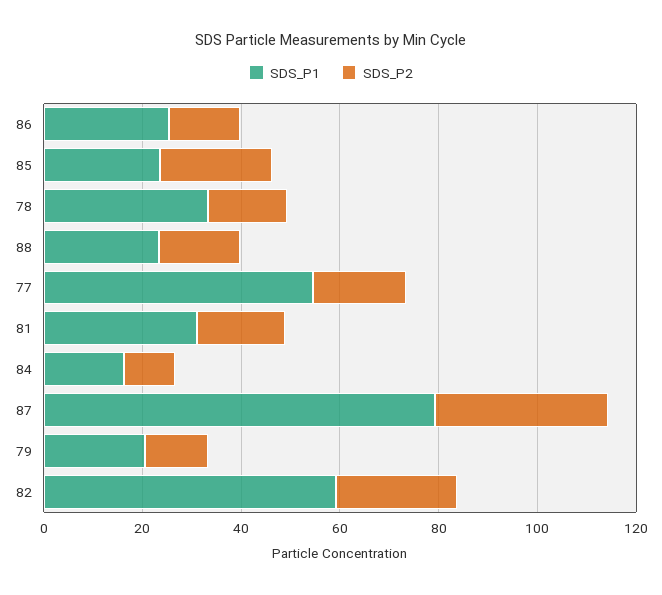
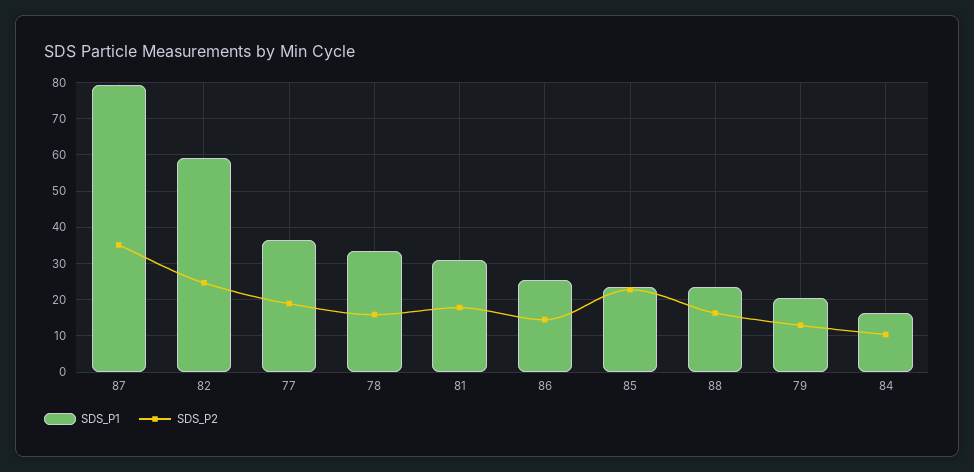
SDS_P1, 77: 55 -> 36

